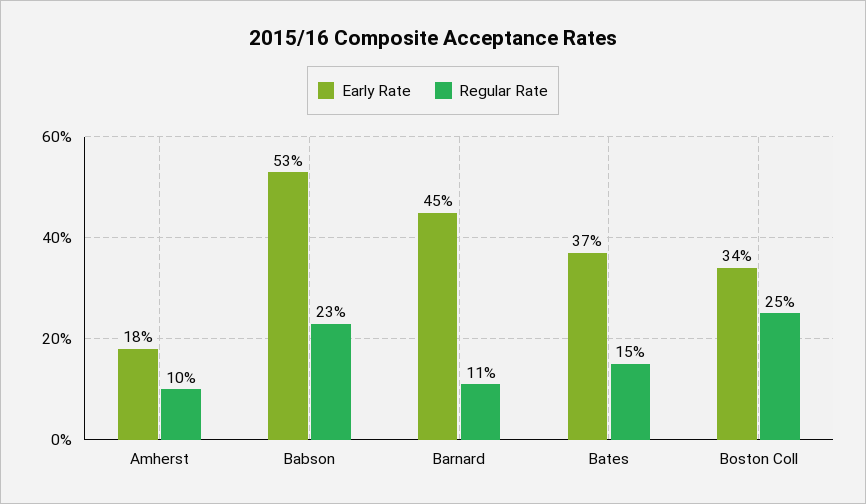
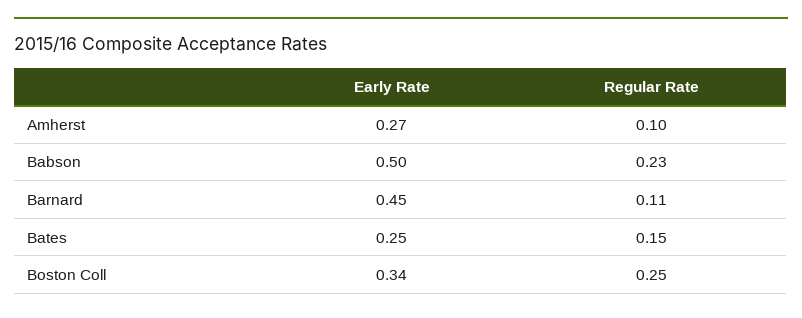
Early Rate, Amherst: 0.18 -> 0.27
Early Rate, Babson: 0.53 -> 0.5
Early Rate, Bates: 0.37 -> 0.25

